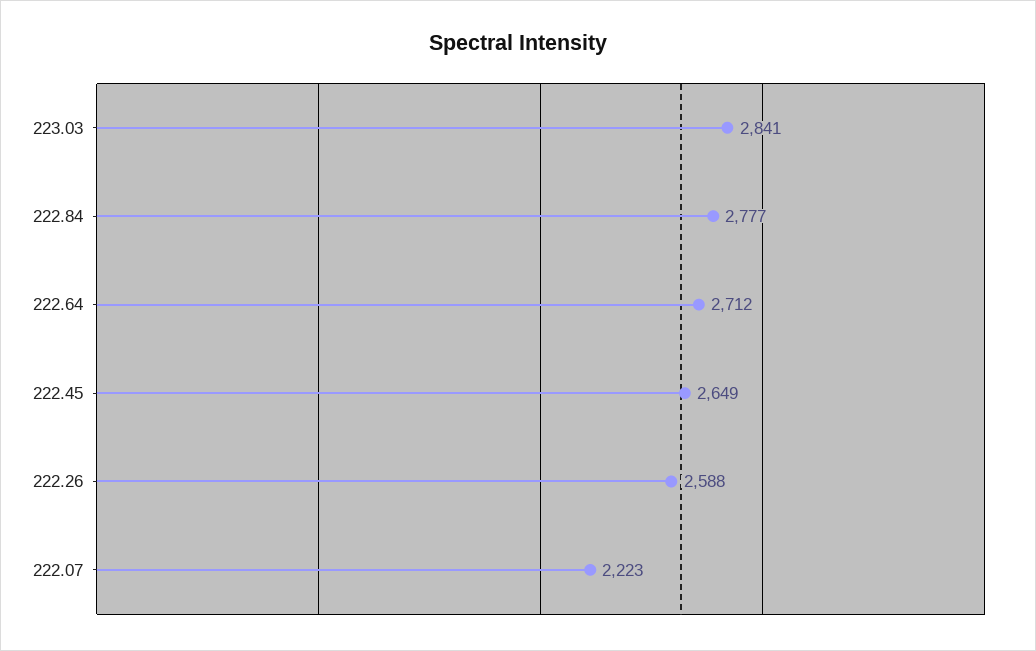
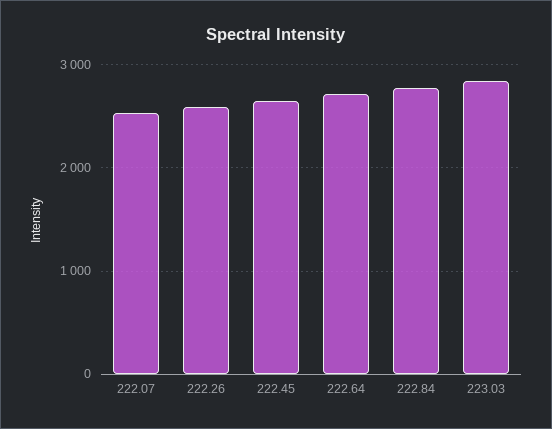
222.07: 2223 -> 2500

